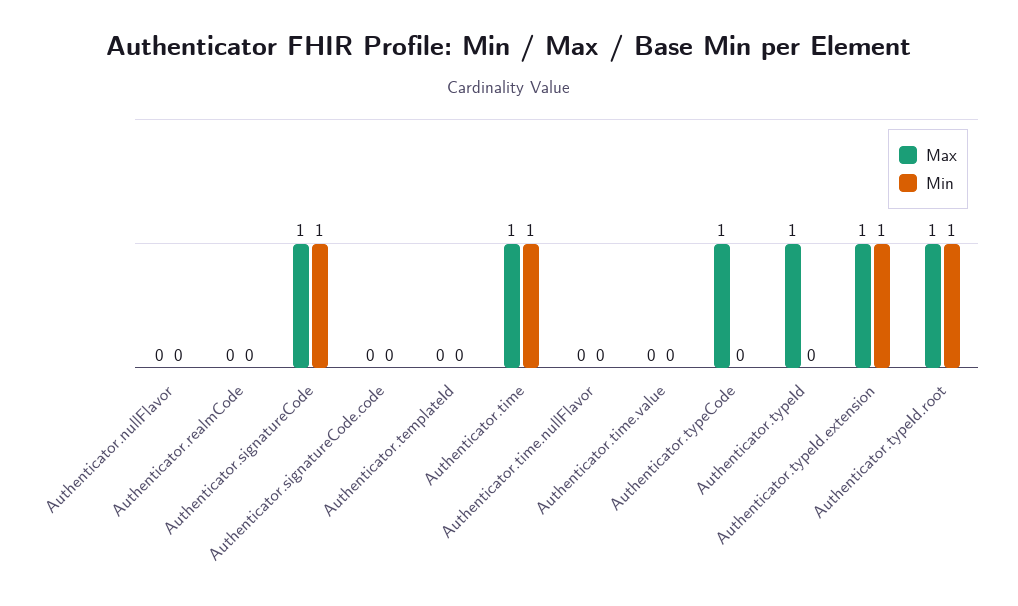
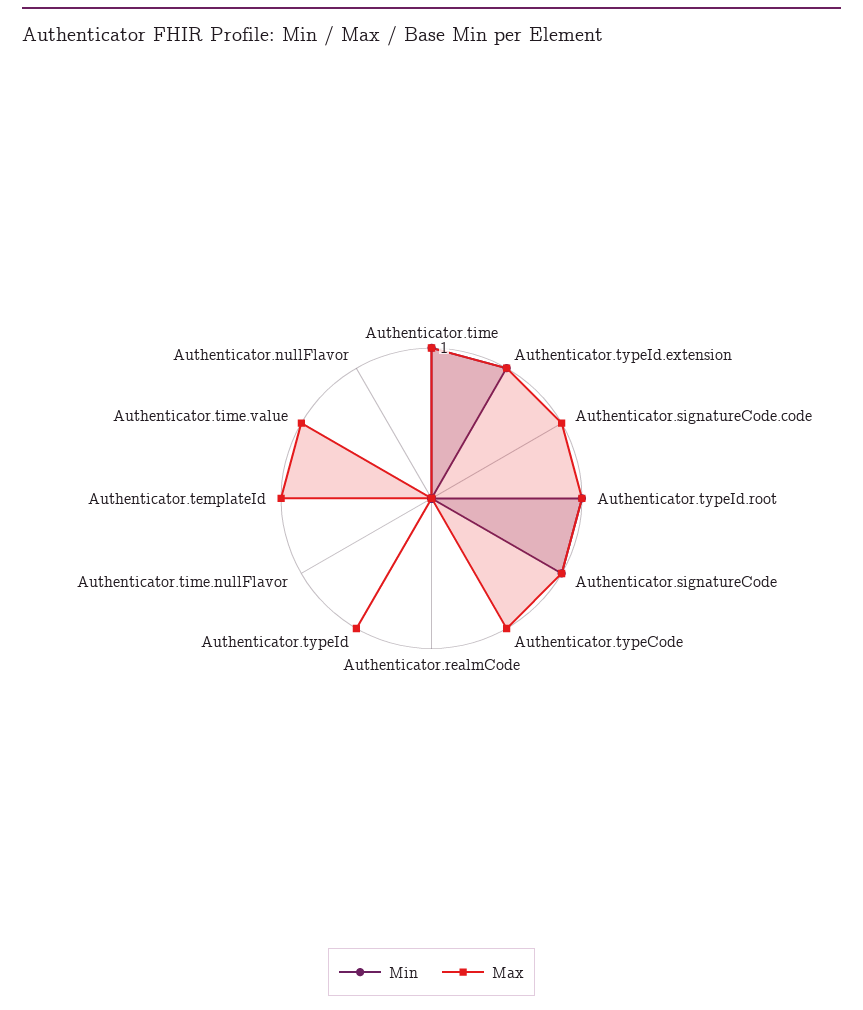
Max, Authenticator.signatureCode.code: 0 -> 1
Max, Authenticator.templateId: 0 -> 1
Max, Authenticator.time.value: 0 -> 1

